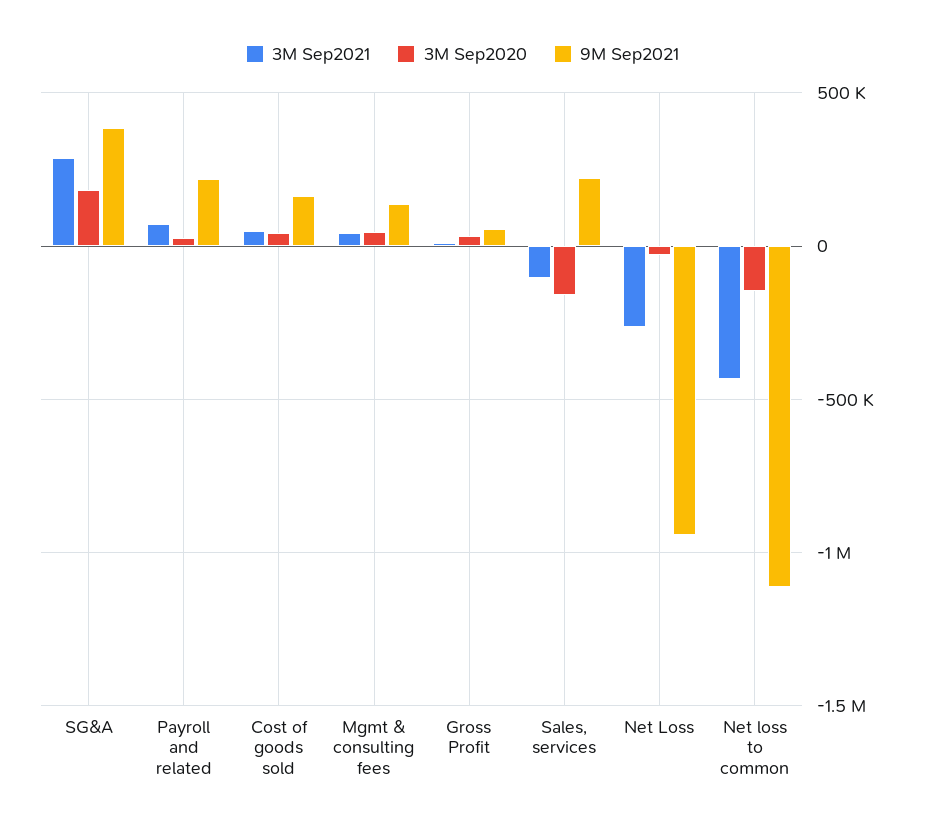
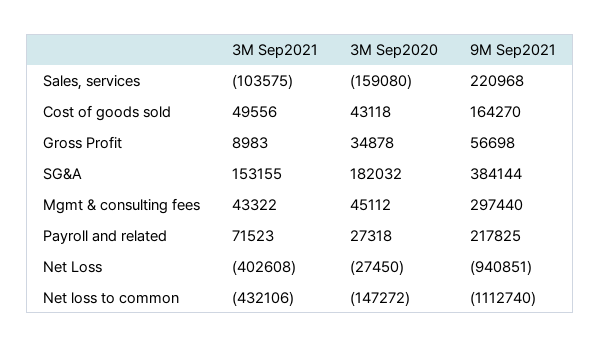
3M Sep2021, SG&A: 300000 -> 153155
9M Sep2021, Mgmt & consulting fees: 150000 -> 297440
3M Sep2021, Net Loss: -250000 -> -402608

